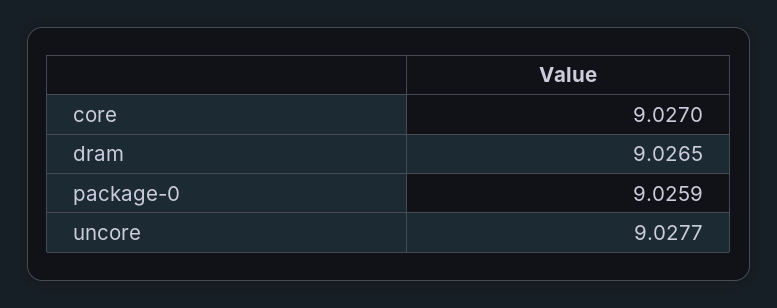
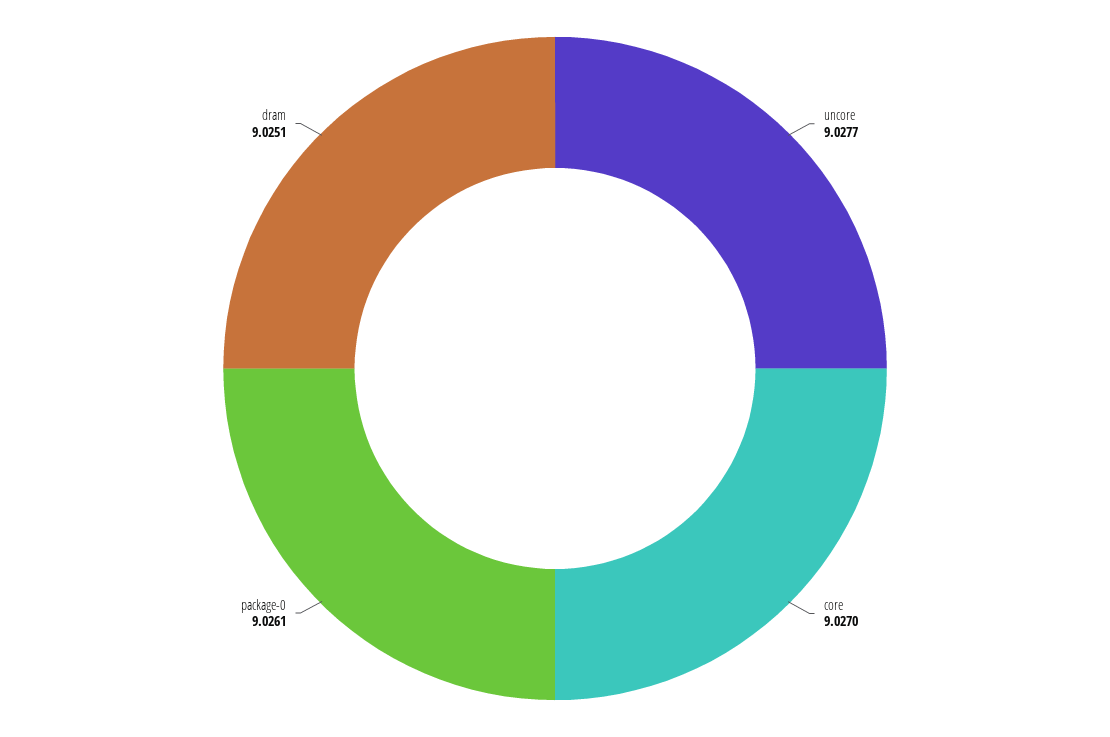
dram: 9.0265 -> 9.0251
package-0: 9.0259 -> 9.0261

